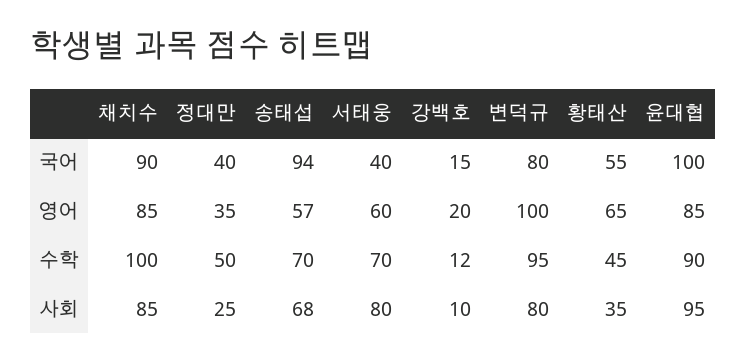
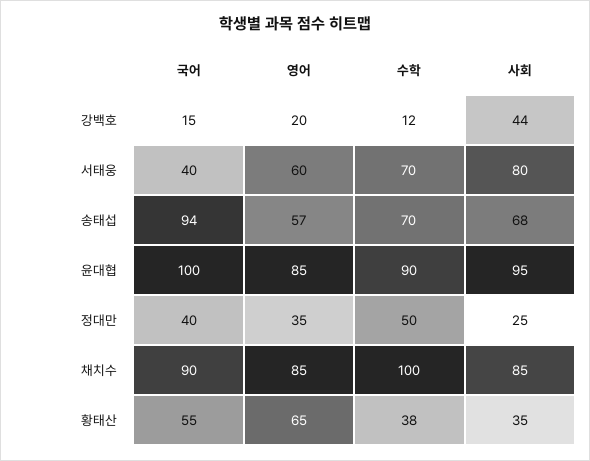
변덕규, 국어: 80 -> none
변덕규, 영어: 100 -> none
변덕규, 수학: 95 -> none
황태산, 수학: 45 -> 38
강백호, 사회: 10 -> 44
변덕규, 사회: 80 -> none

